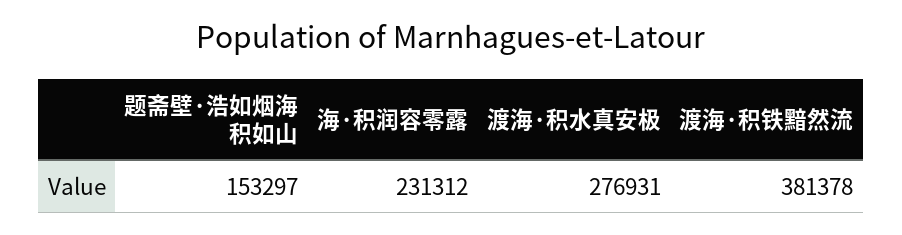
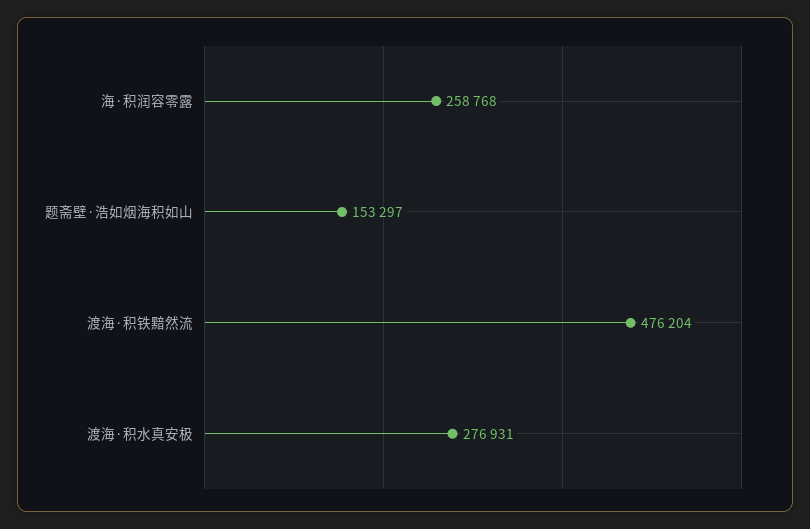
海·积润容零露: 231312 -> 258768
渡海·积铁黯然流: 381378 -> 476204

